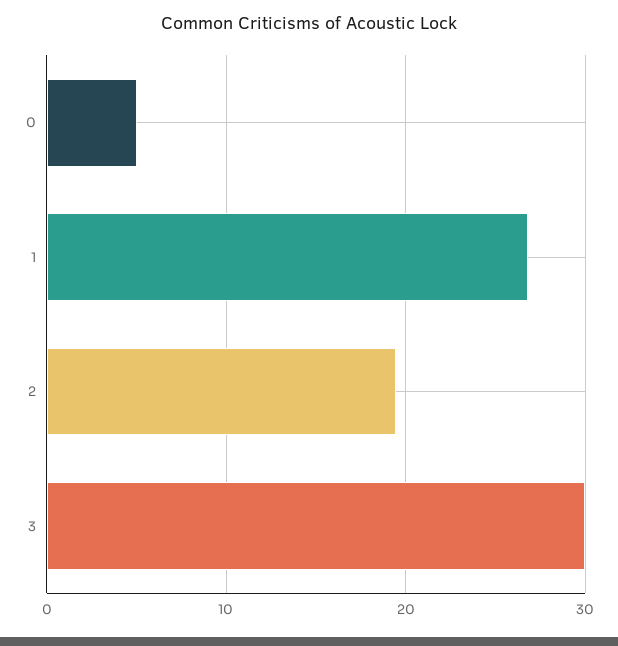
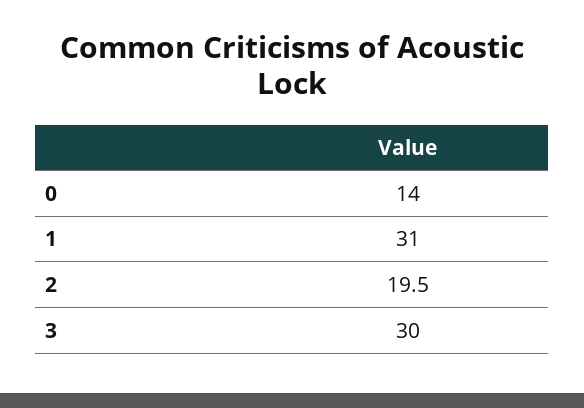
0: 5 -> 14
1: 27 -> 31

